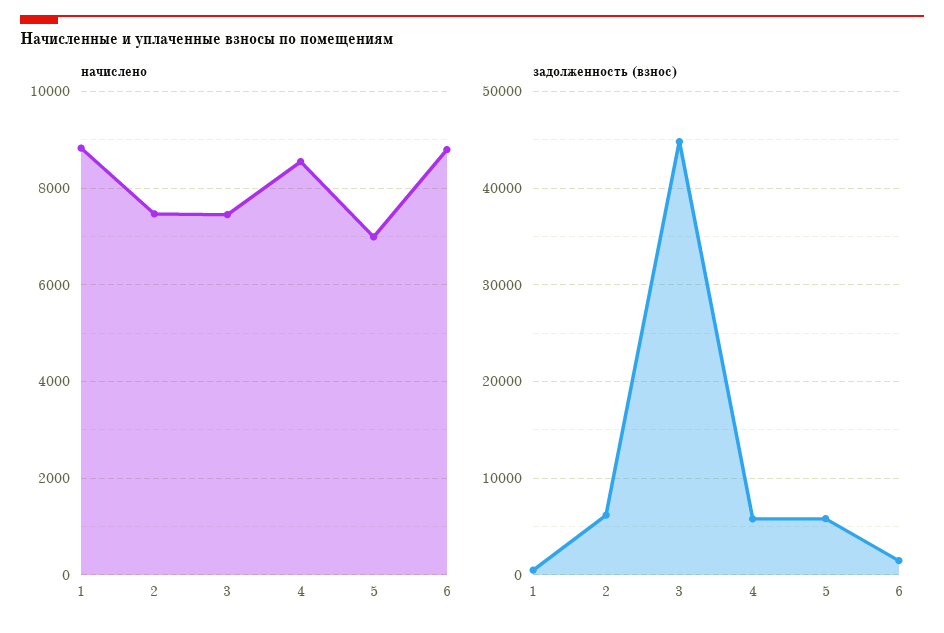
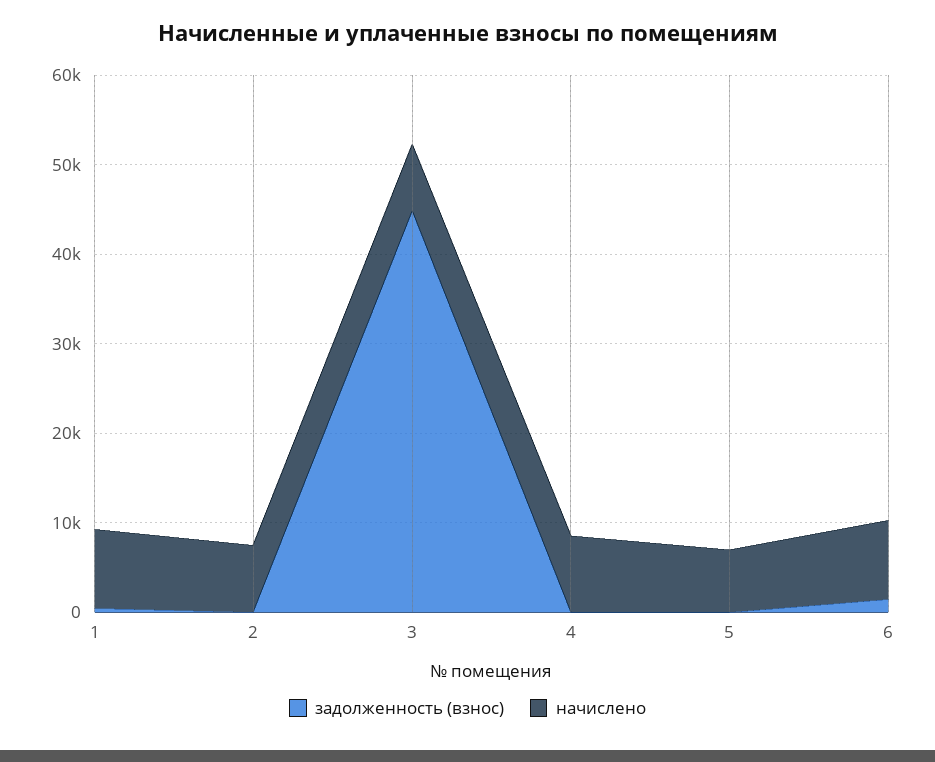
задолженность (взнос), 2: 6000 -> 0
задолженность (взнос), 4: 6000 -> 0
задолженность (взнос), 5: 6000 -> 0

